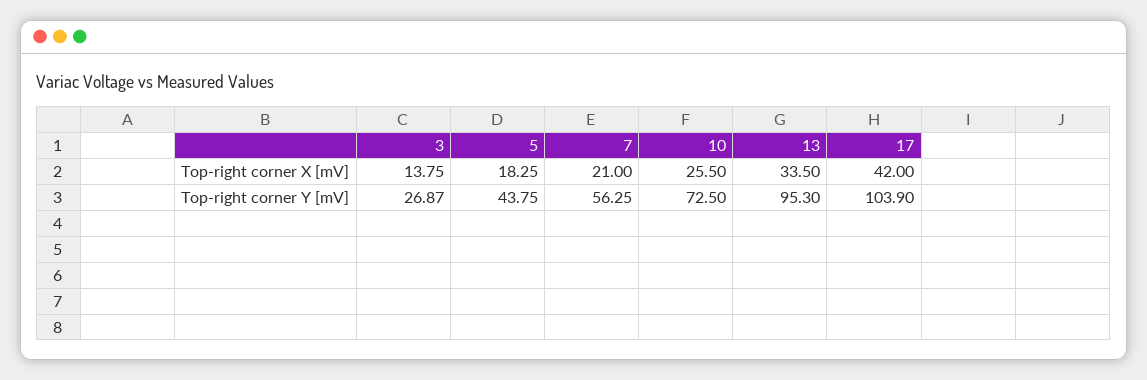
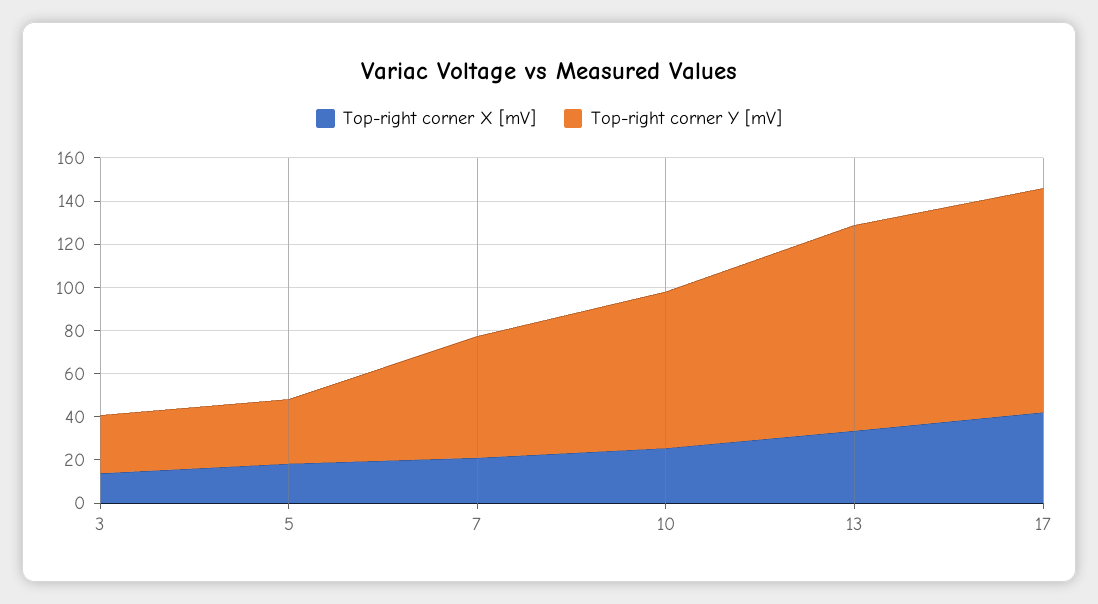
Top-right corner Y [mV], 5: 43.75 -> 30

